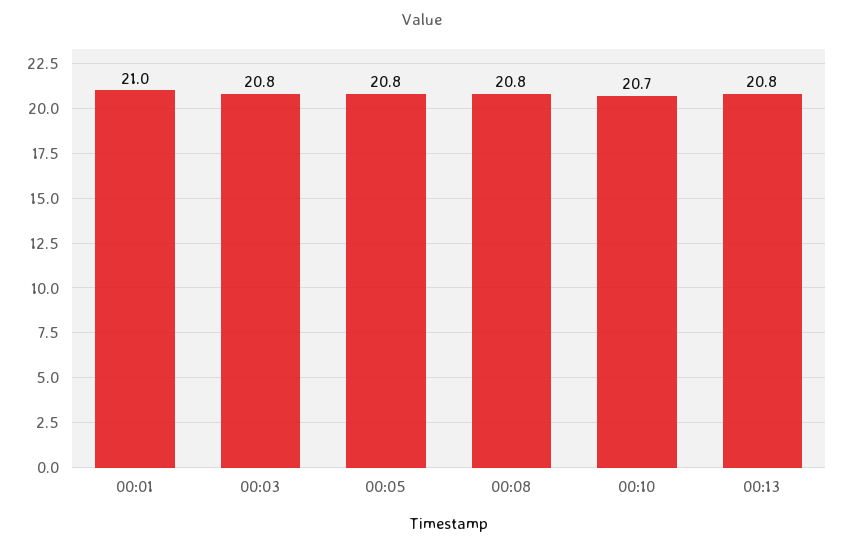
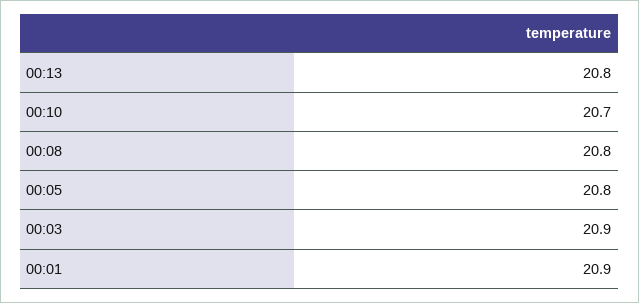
00:01: 21 -> 20.9
00:03: 20.8 -> 20.9

